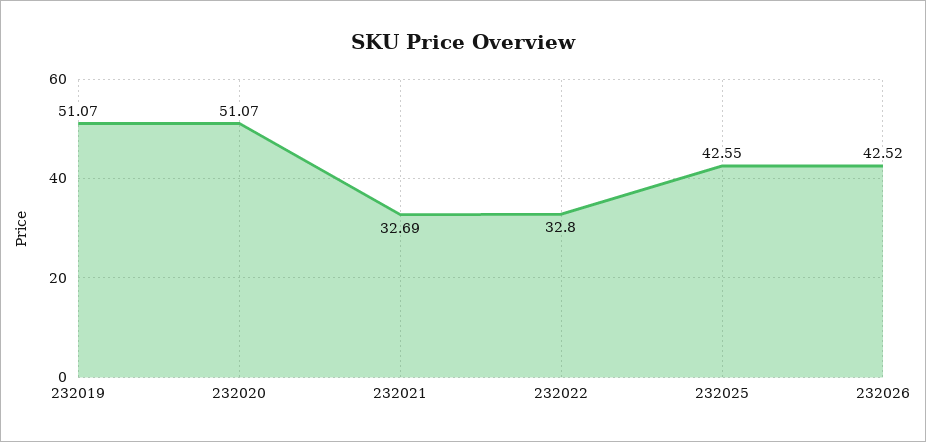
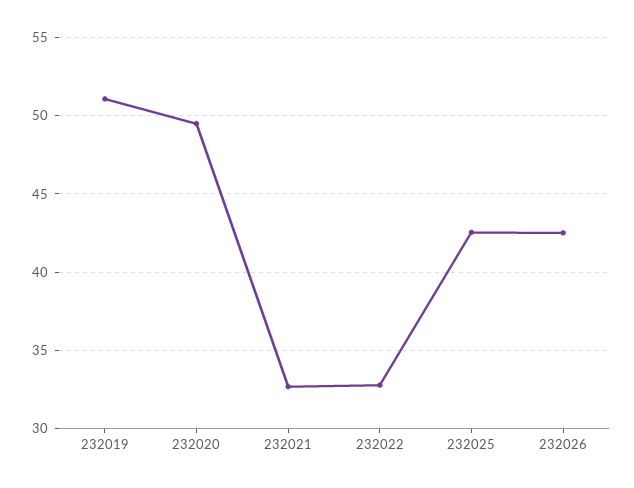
232020: 51.07 -> 49.5

